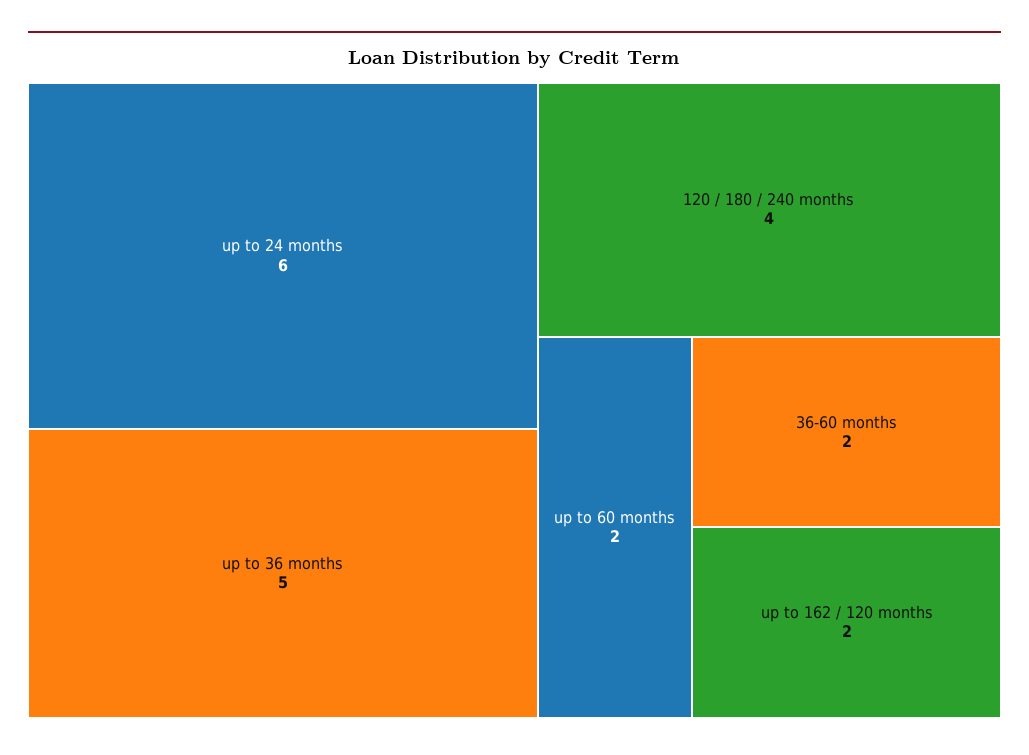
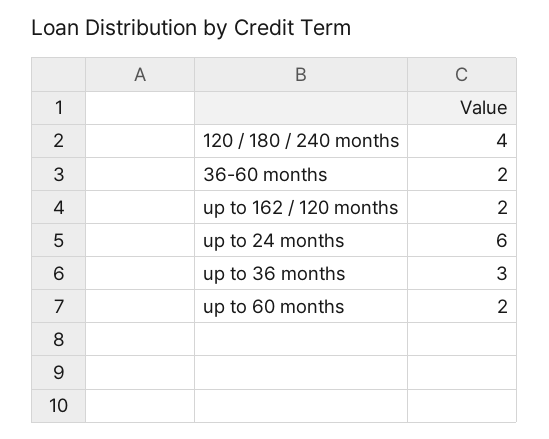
up to 36 months: 5 -> 3

